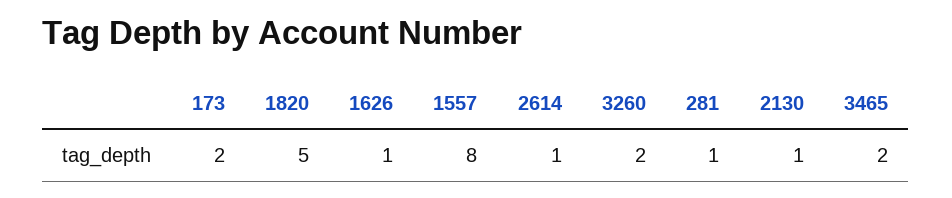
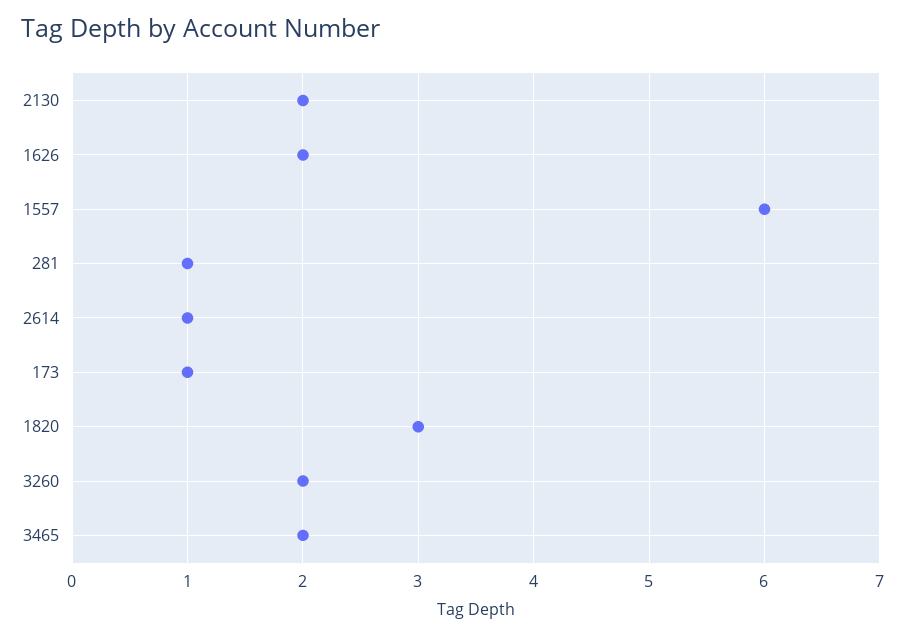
173: 2 -> 1
1820: 5 -> 3
1626: 1 -> 2
1557: 8 -> 6
2130: 1 -> 2

